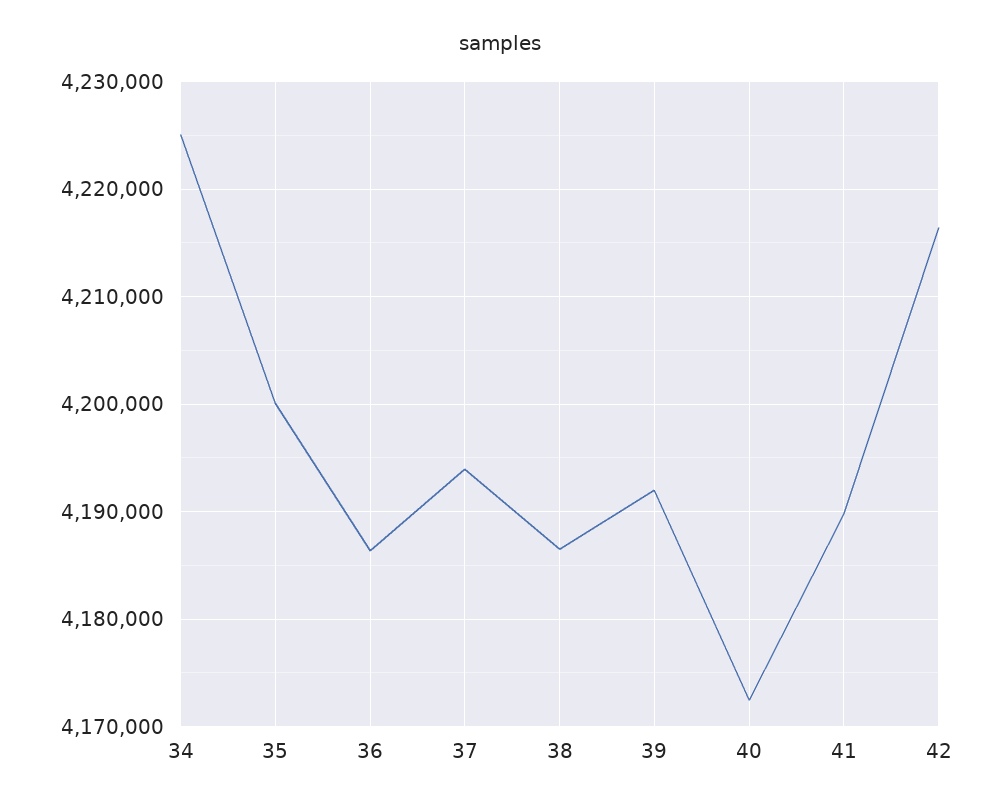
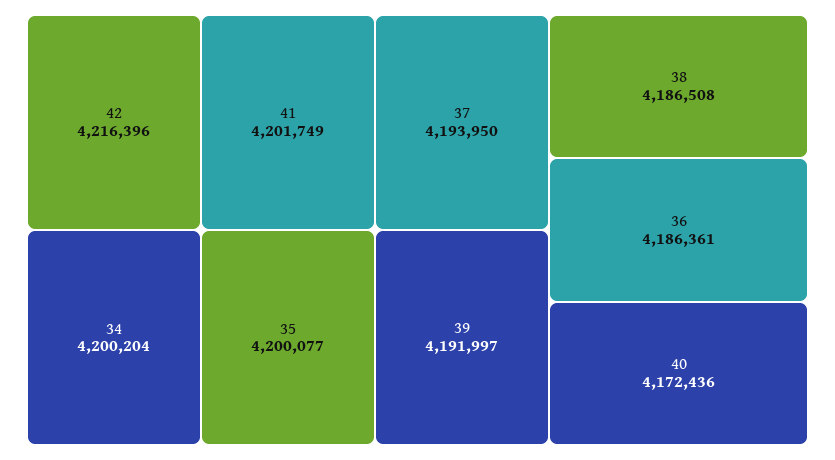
34: 4225000 -> 4200204
41: 4190000 -> 4201749

